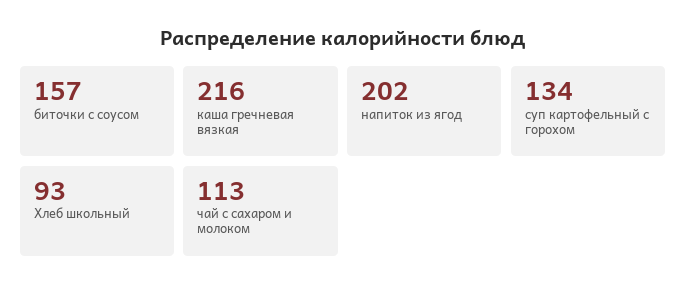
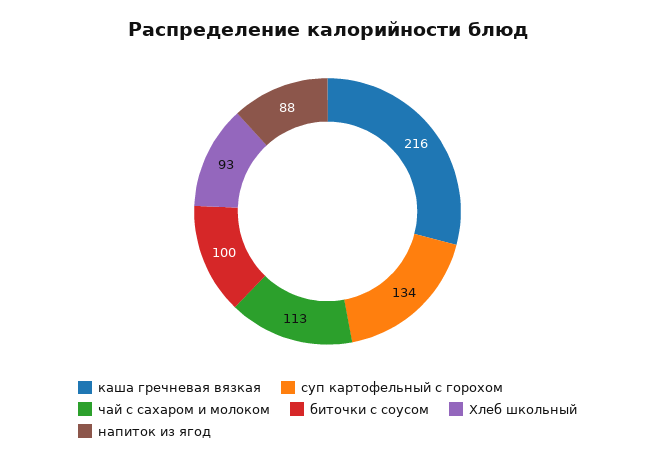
биточки с соусом: 157 -> 100
напиток из ягод: 202 -> 88

